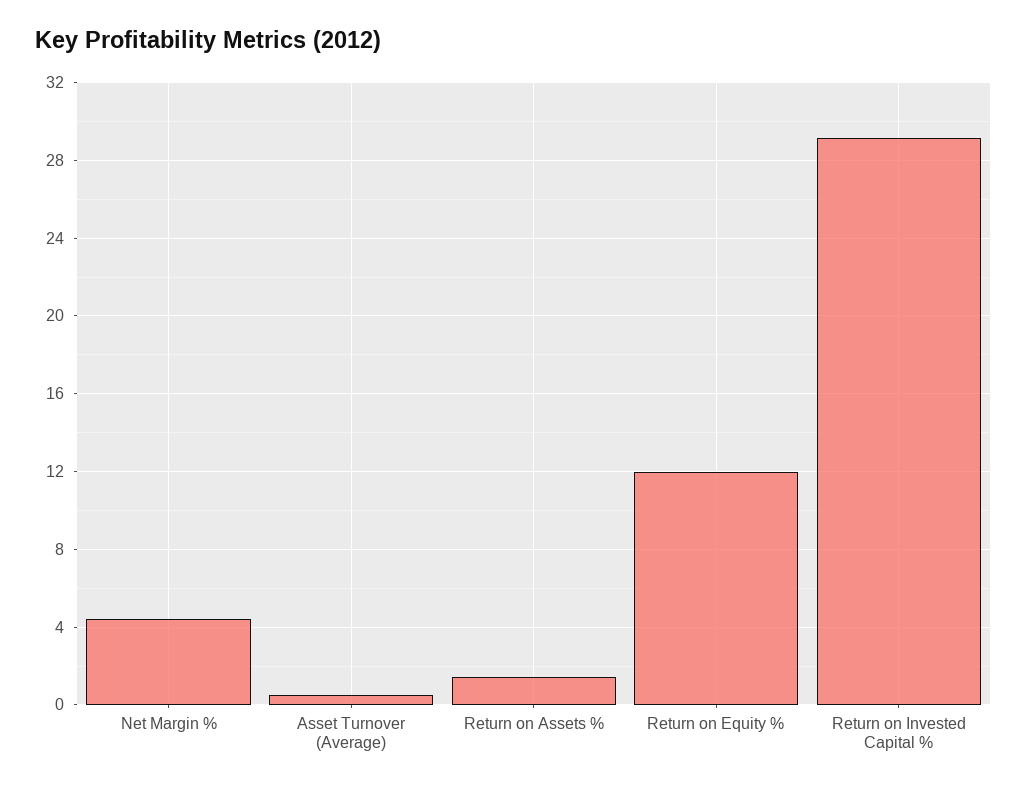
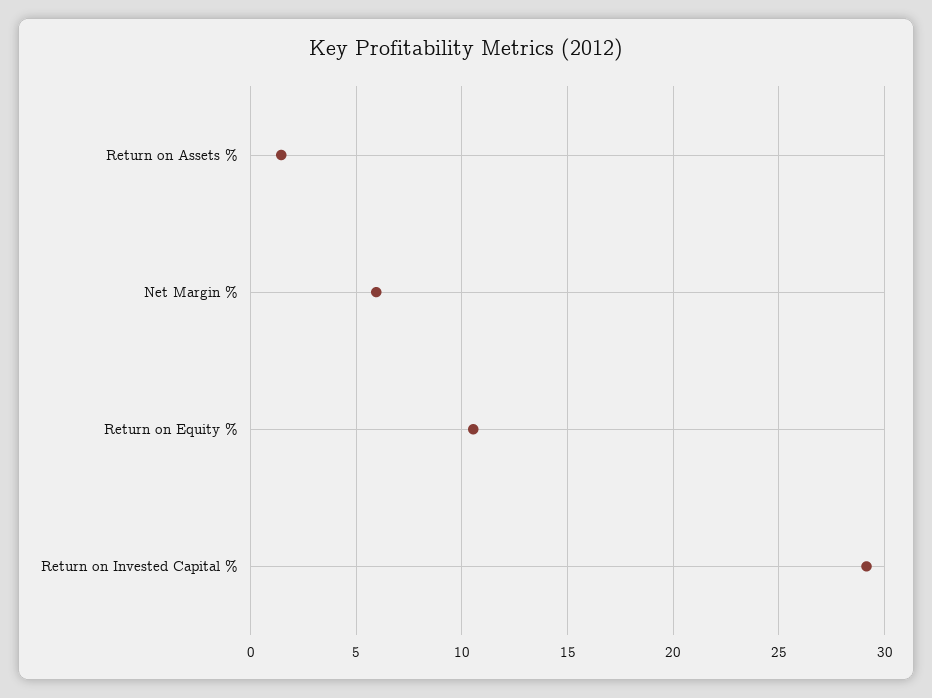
Net Margin %: 4.5 -> 6
Asset Turnover (Average): 0.5 -> none
Return on Equity %: 12 -> 10.5

